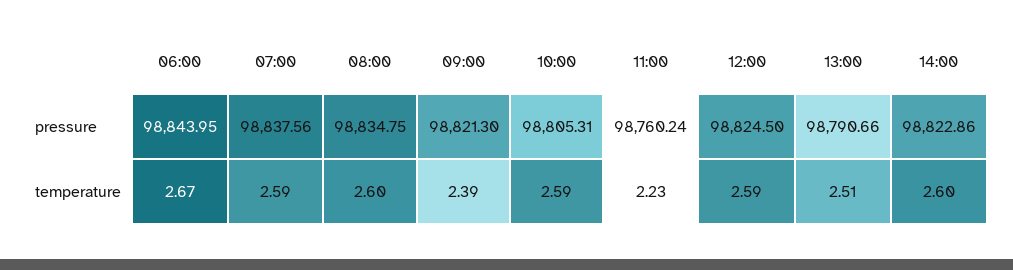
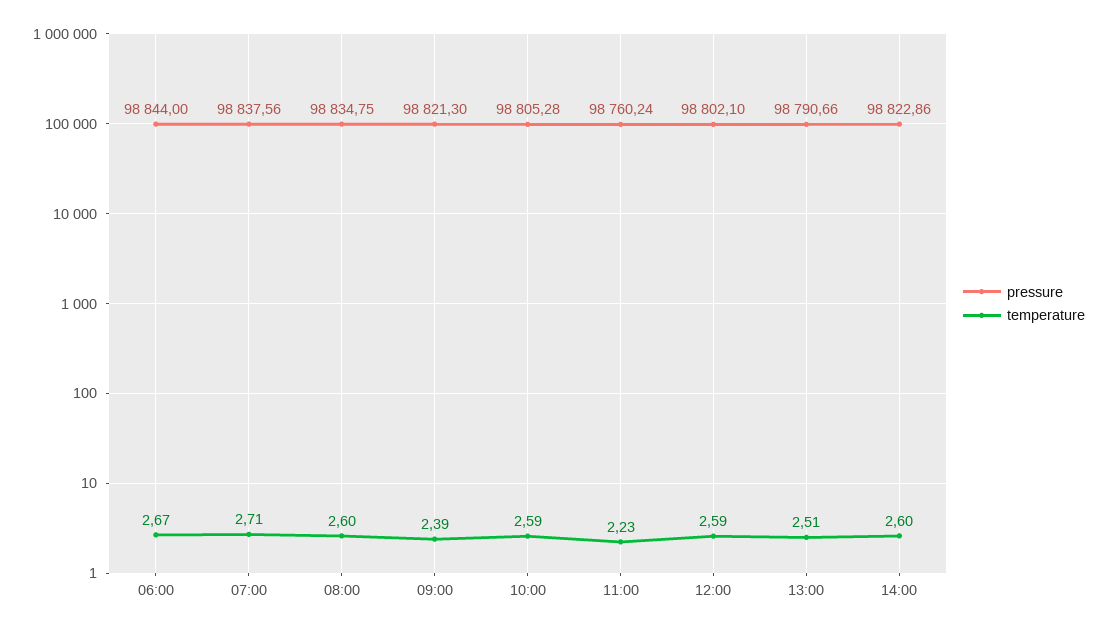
pressure, 06:00: 98843.95 -> 98844
pressure, 10:00: 98805.31 -> 98805.28
pressure, 12:00: 98824.5 -> 98802.1
temperature, 07:00: 2.59 -> 2.71

